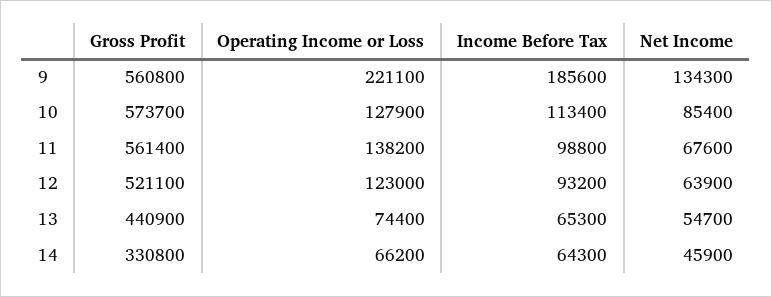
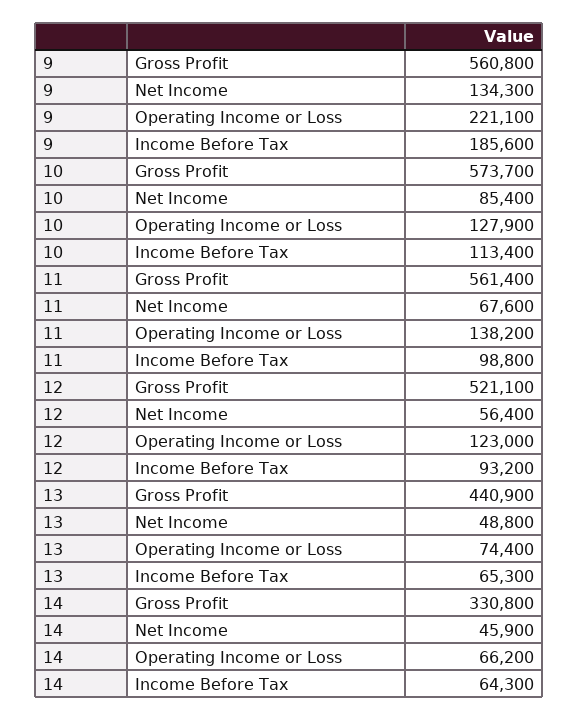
Net Income, 12: 63900 -> 56400
Net Income, 13: 54700 -> 48800

